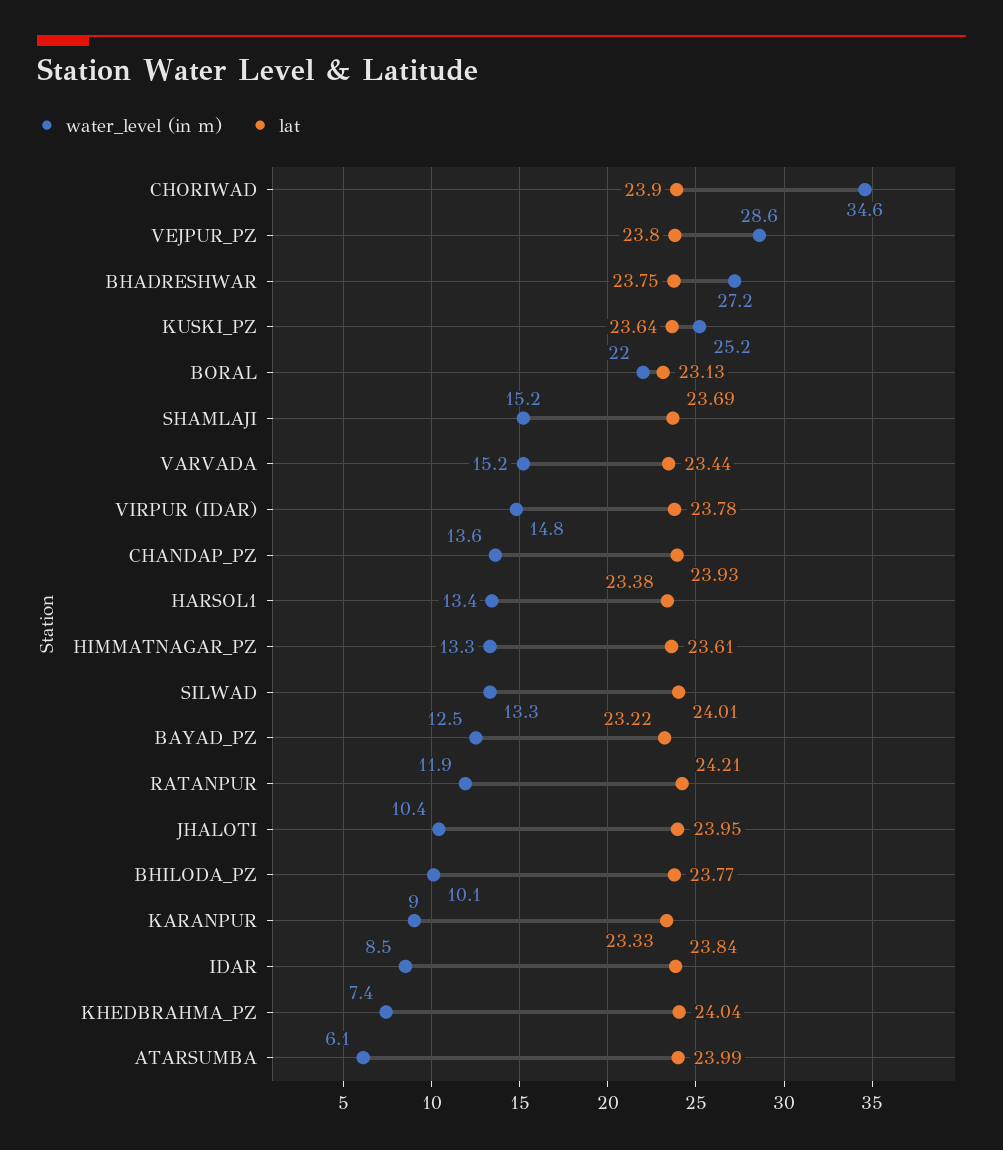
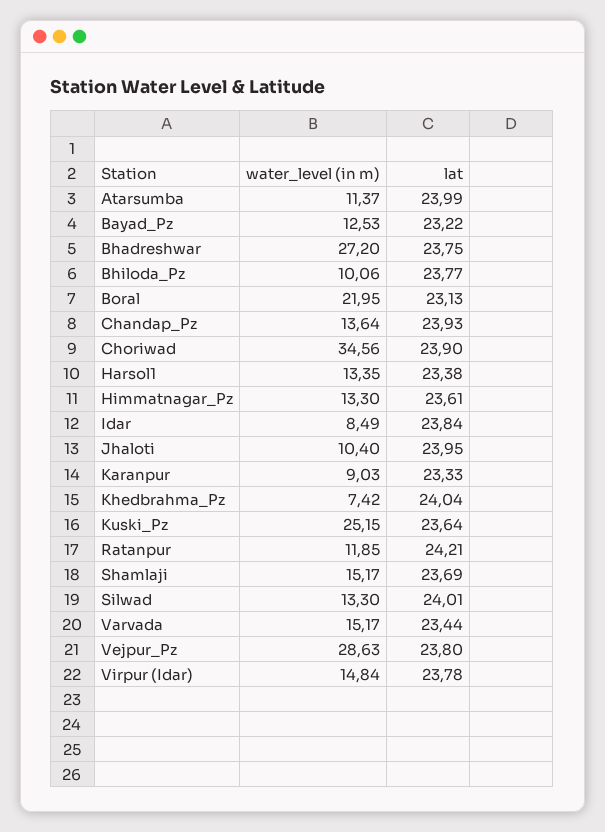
water_level (in m), ATARSUMBA: 6.1 -> 11.37

